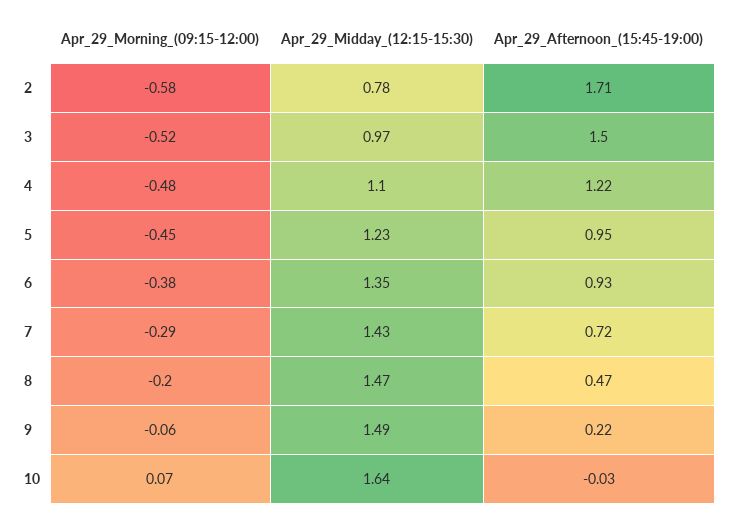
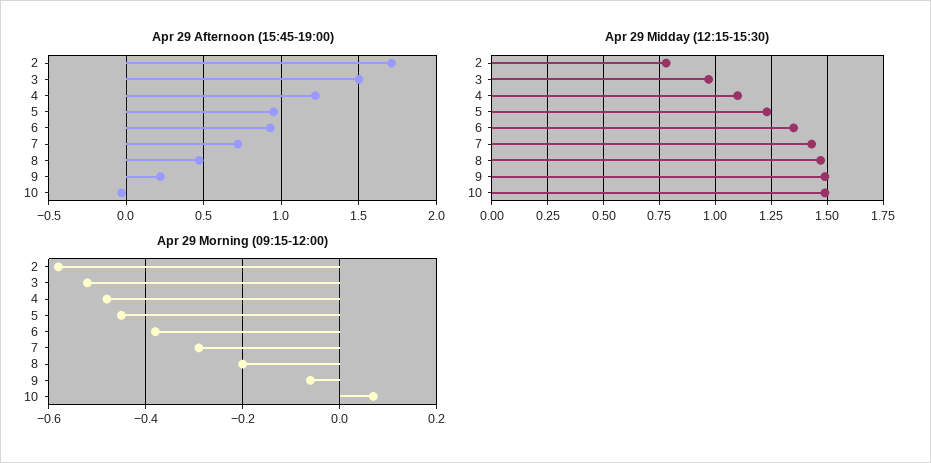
Apr_29_Midday_(12:15-15:30), 10: 1.64 -> 1.5

